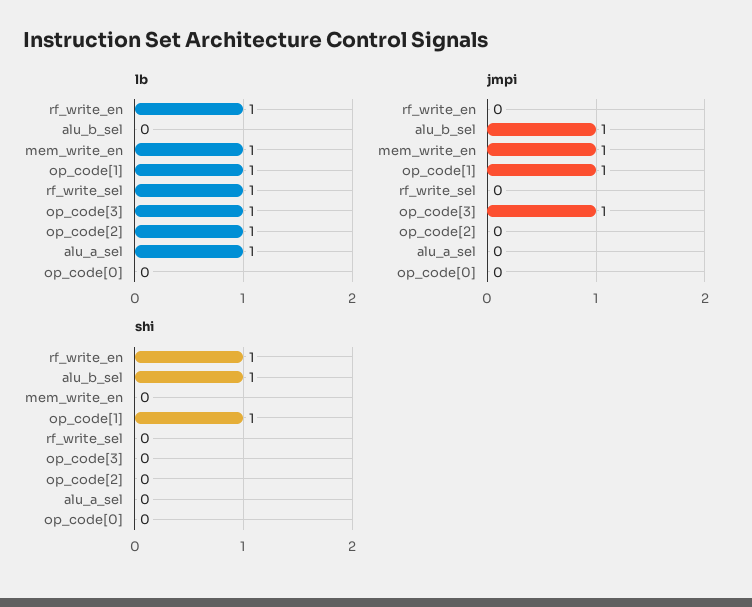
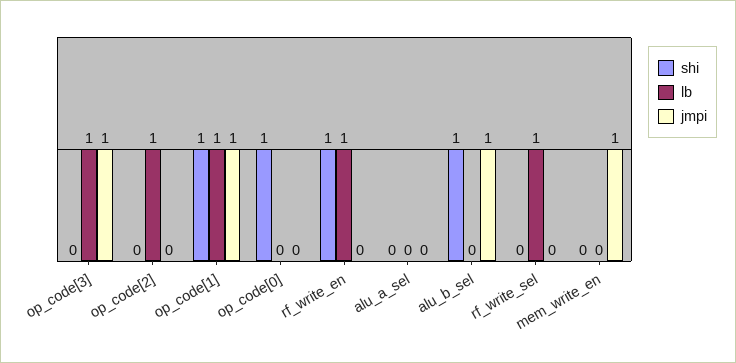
lb, mem_write_en: 1 -> 0
lb, alu_a_sel: 1 -> 0
shi, op_code[0]: 0 -> 1

